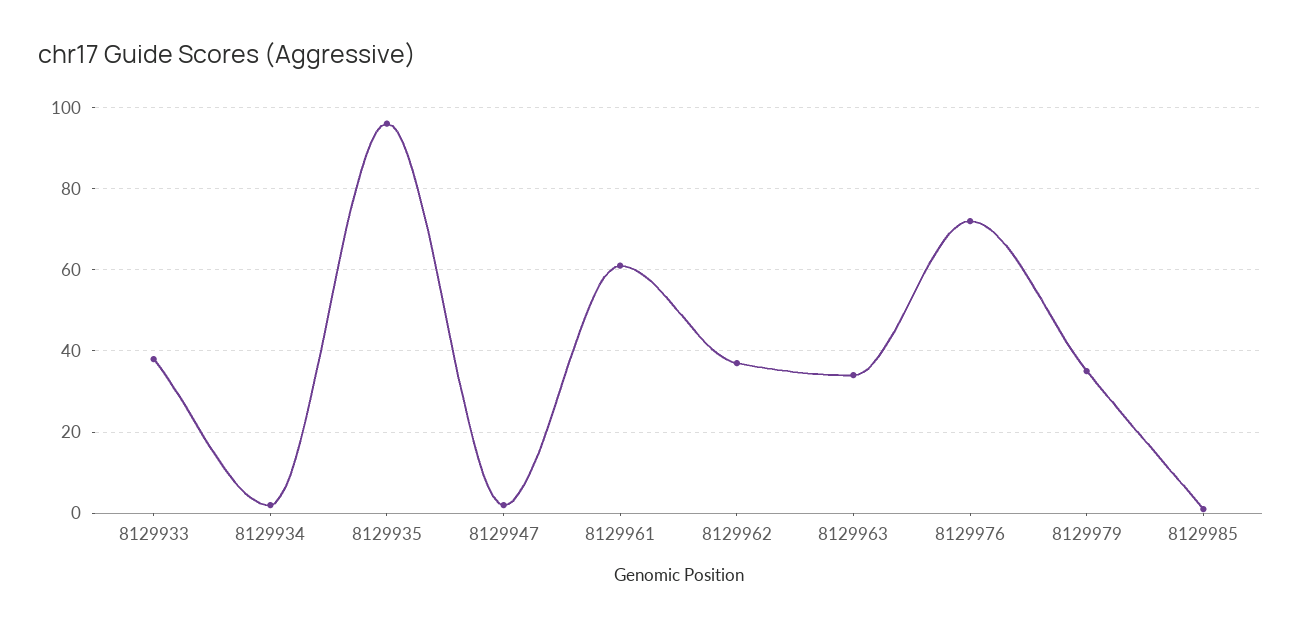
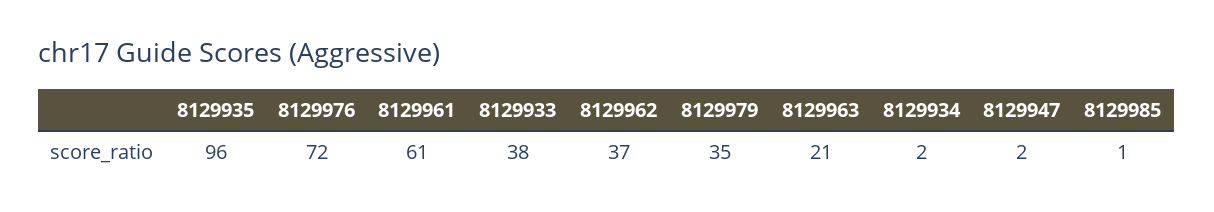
8129963: 35 -> 21

